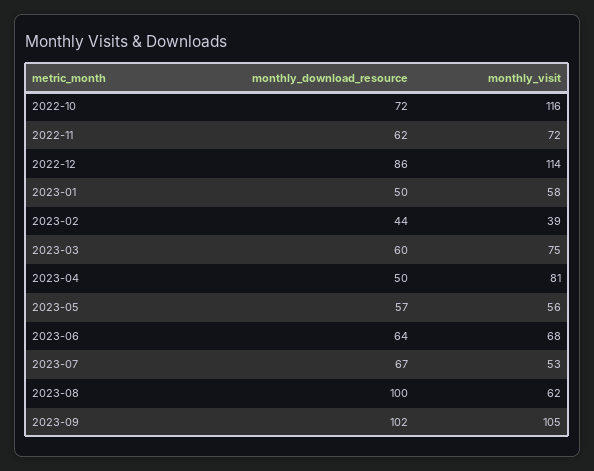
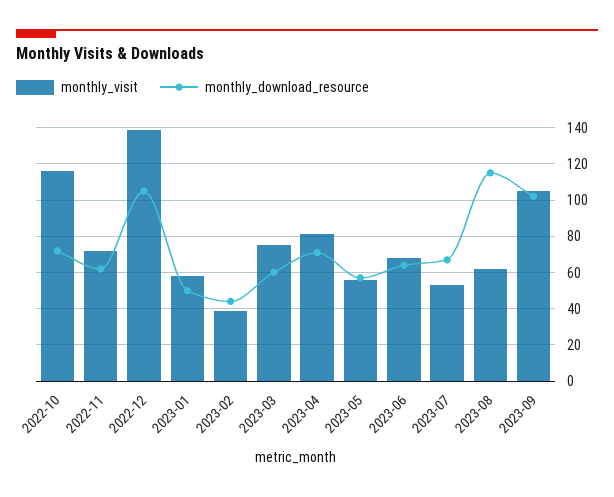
monthly_download_resource, 2022-12: 86 -> 105
monthly_visit, 2022-12: 114 -> 140
monthly_download_resource, 2023-04: 50 -> 70
monthly_download_resource, 2023-08: 100 -> 115

